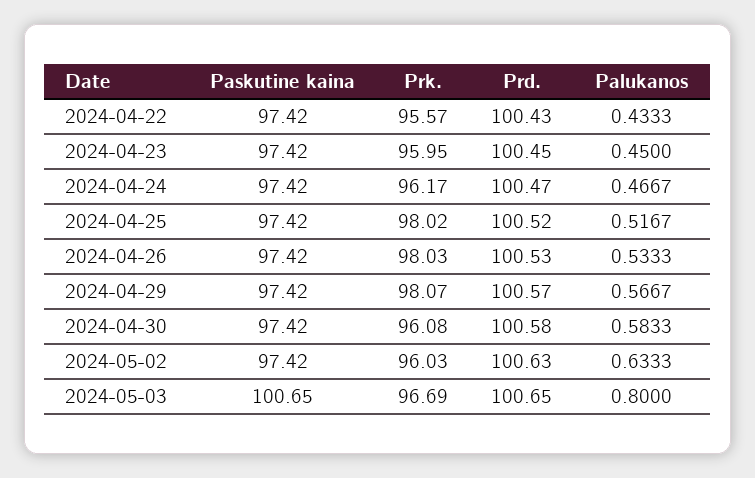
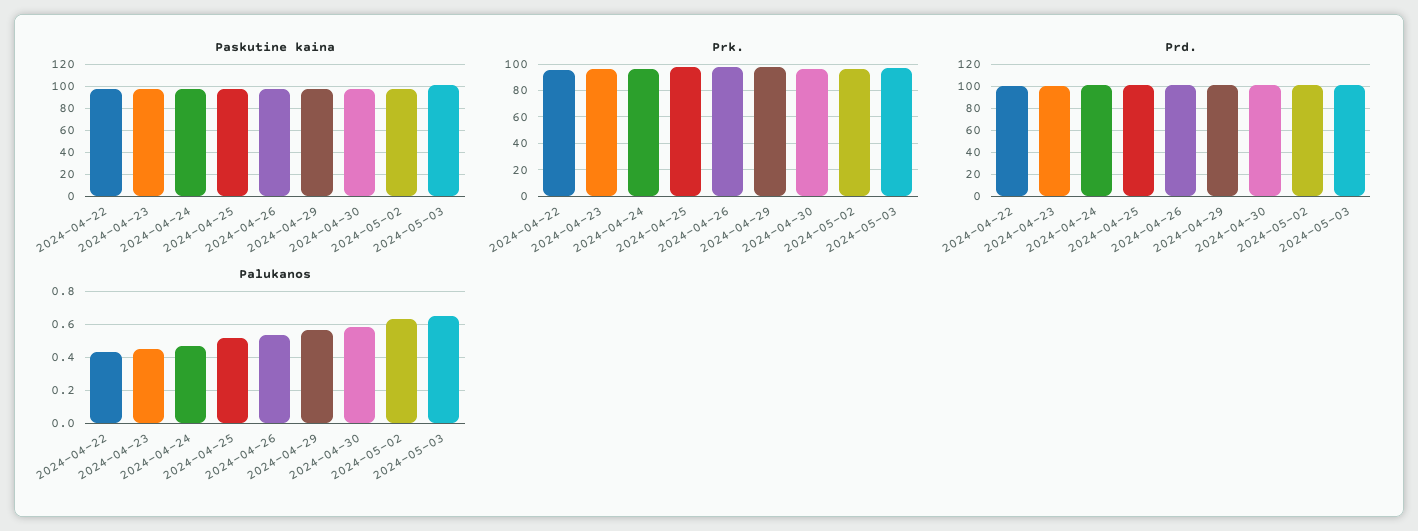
Palukanos, 2024-05-03: 0.8 -> 0.65

